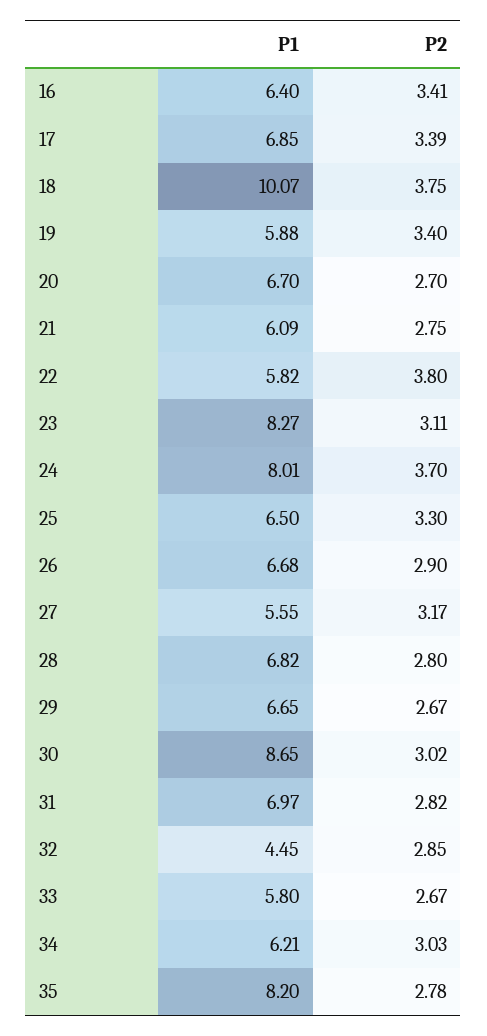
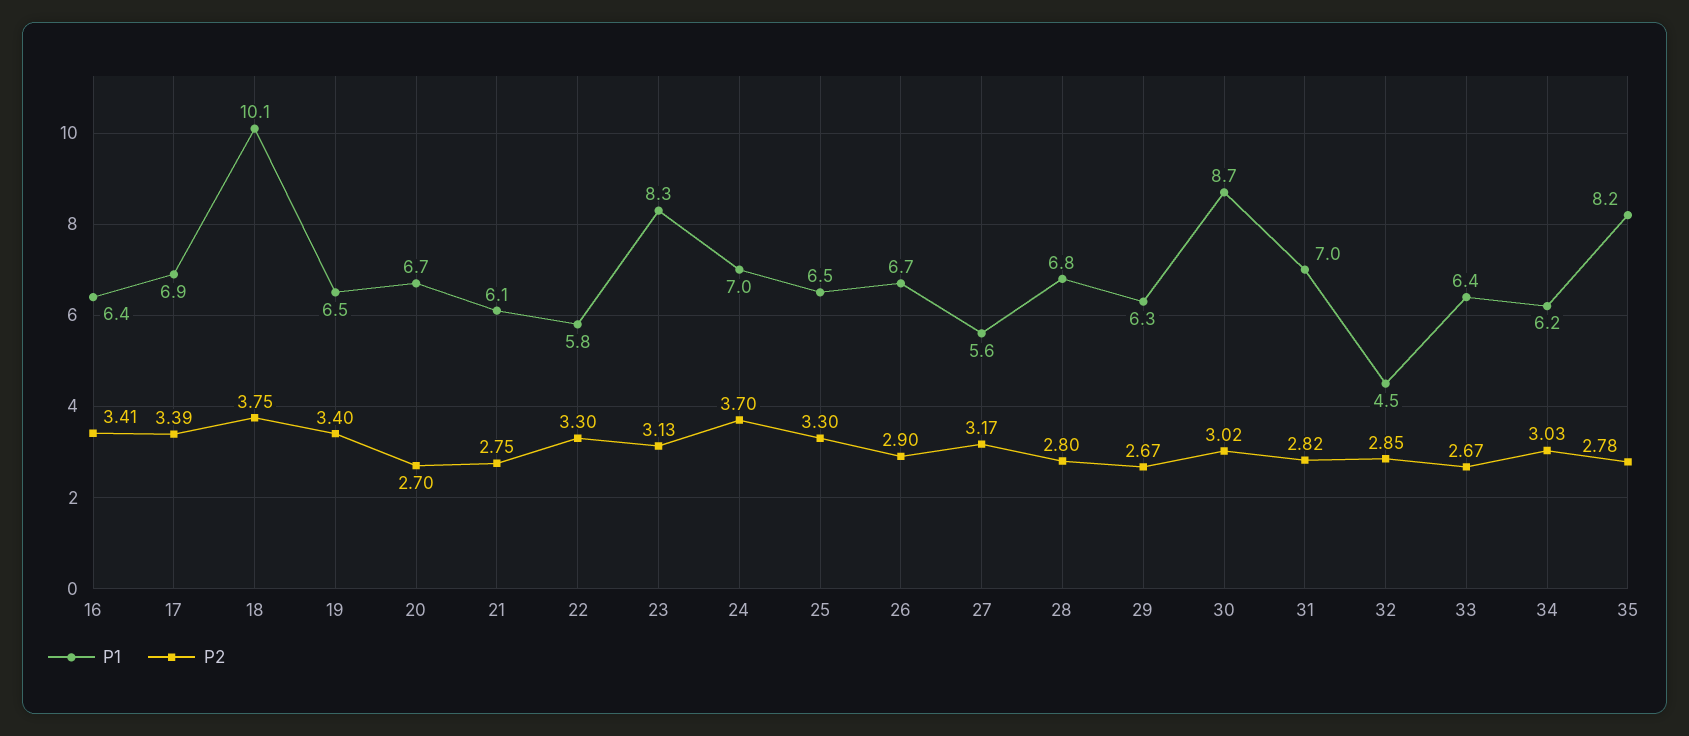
P1, 19: 5.88 -> 6.5
P2, 22: 3.8 -> 3.3
P2, 23: 3.11 -> 3.13
P1, 24: 8.01 -> 7
P1, 29: 6.65 -> 6.3
P1, 33: 5.8 -> 6.4

